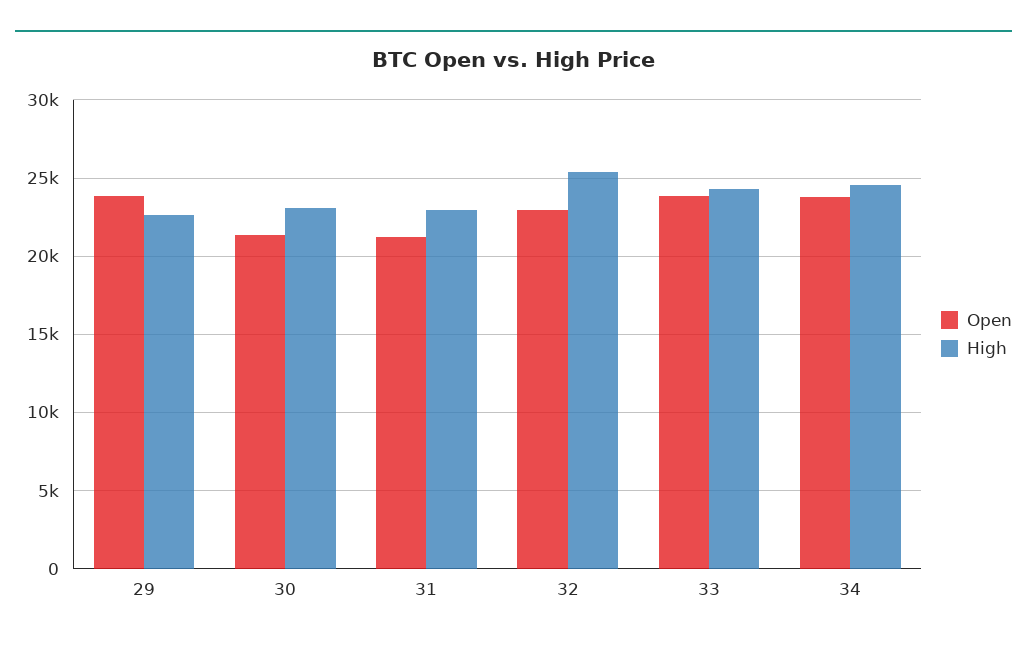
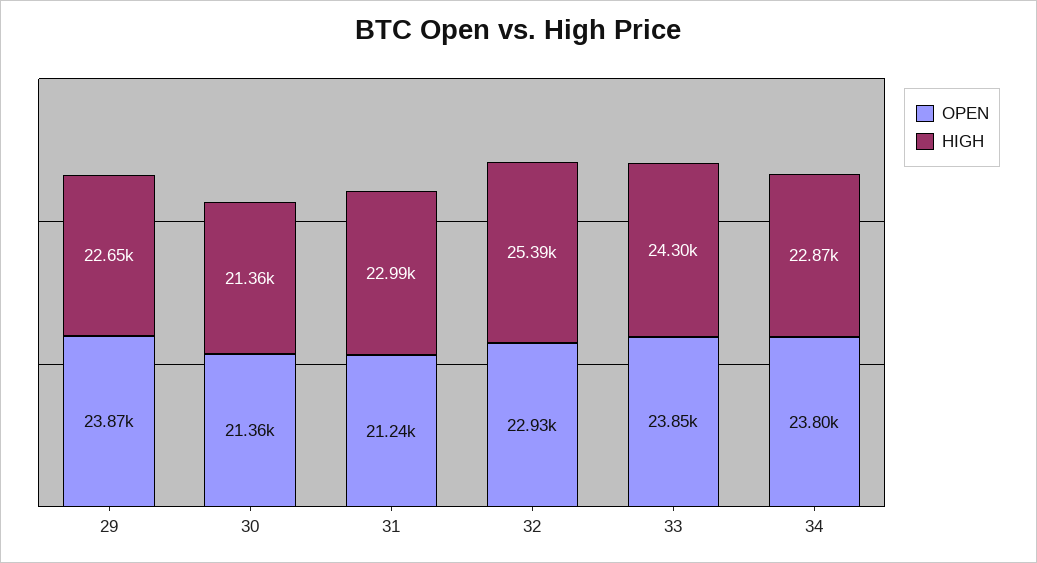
High, 30: 23000 -> 21360
High, 34: 24500 -> 22870

